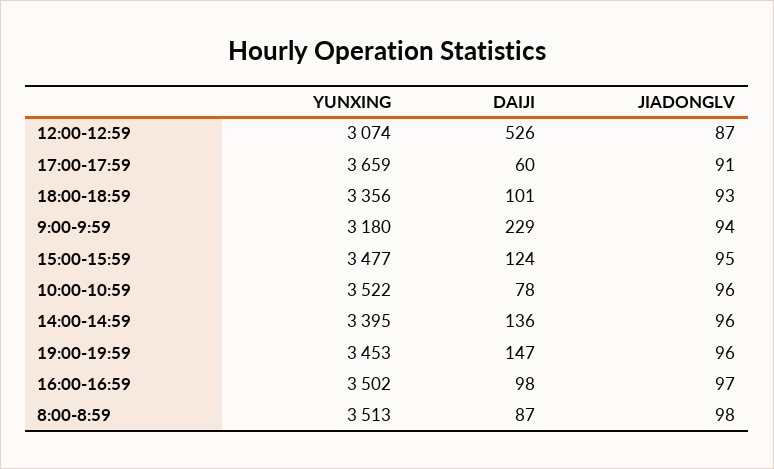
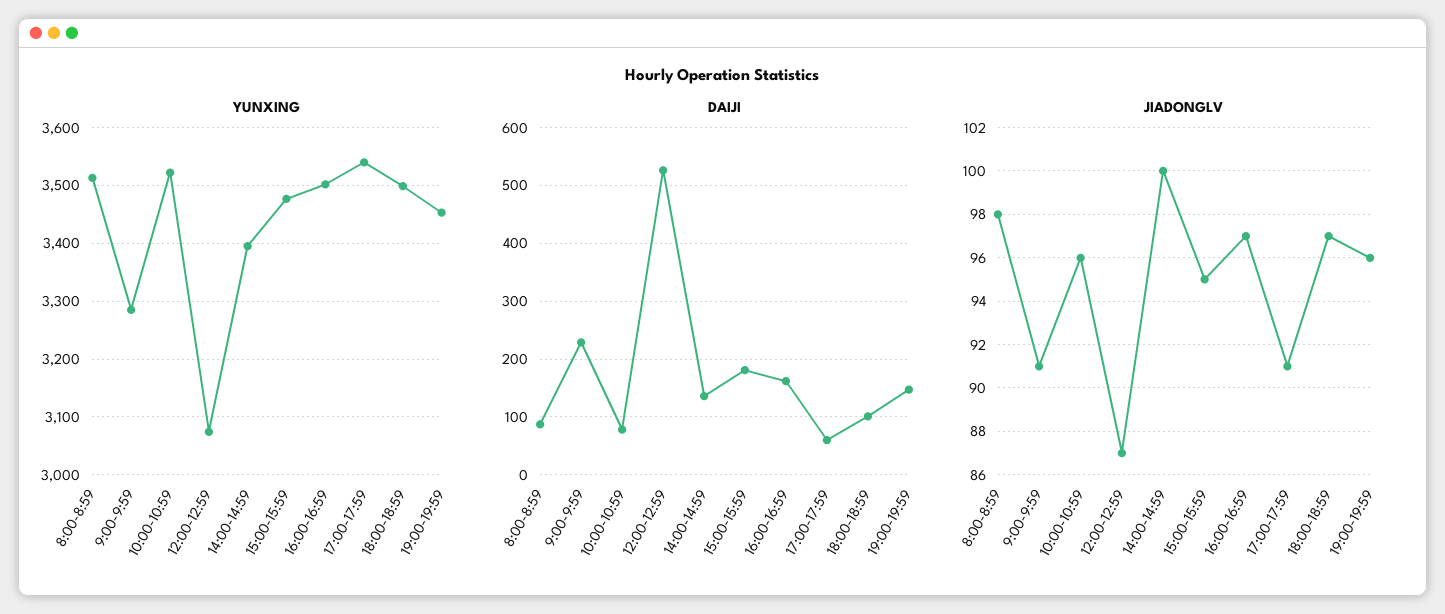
YUNXING, 17:00-17:59: 3659 -> 3540
YUNXING, 18:00-18:59: 3356 -> 3500
JIADONGLV, 18:00-18:59: 93 -> 97
YUNXING, 9:00-9:59: 3180 -> 3280
JIADONGLV, 9:00-9:59: 94 -> 91
DAIJI, 15:00-15:59: 124 -> 180
JIADONGLV, 14:00-14:59: 96 -> 100
DAIJI, 16:00-16:59: 98 -> 160

